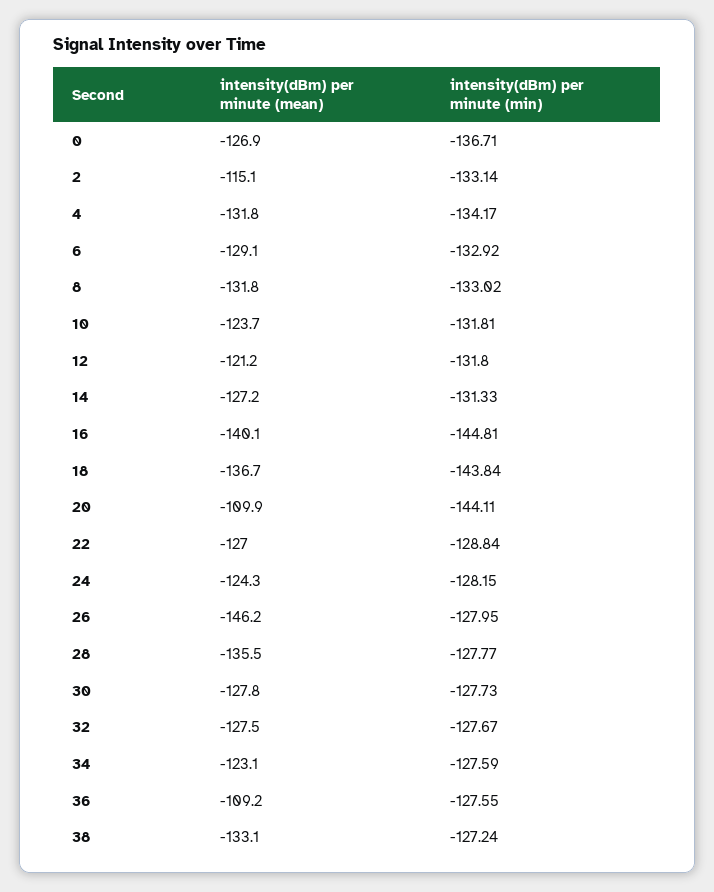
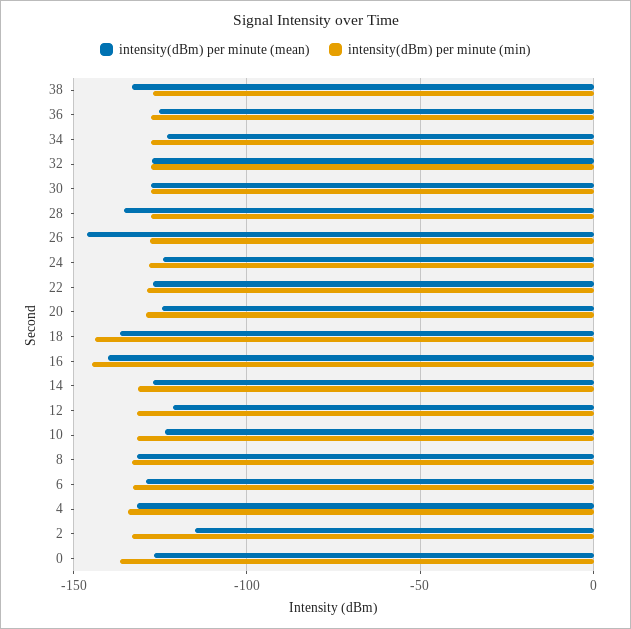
intensity(dBm) per minute (mean), 20: -109.9 -> -125
intensity(dBm) per minute (min), 20: -144.11 -> -130
intensity(dBm) per minute (mean), 36: -109.2 -> -125

